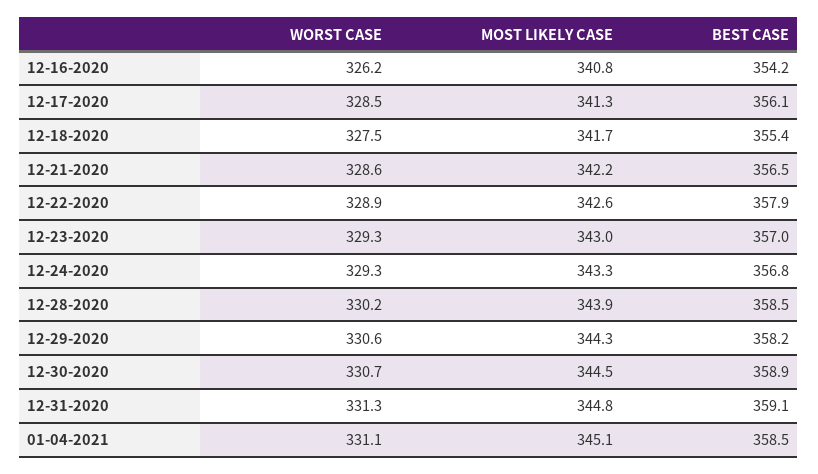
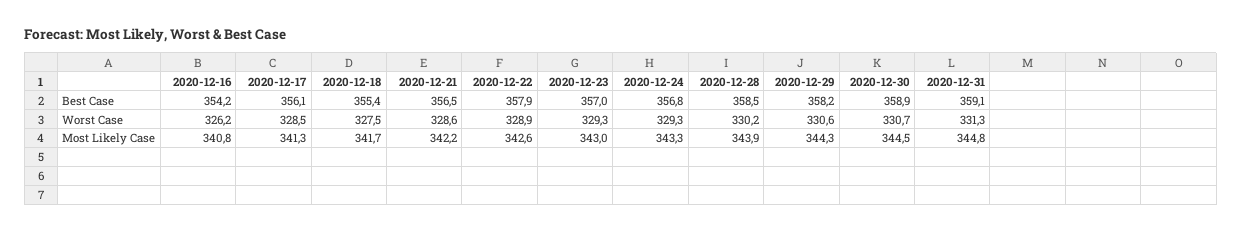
WORST CASE, 01-04-2021: 331.1 -> none
MOST LIKELY CASE, 01-04-2021: 345.1 -> none
BEST CASE, 01-04-2021: 358.5 -> none

